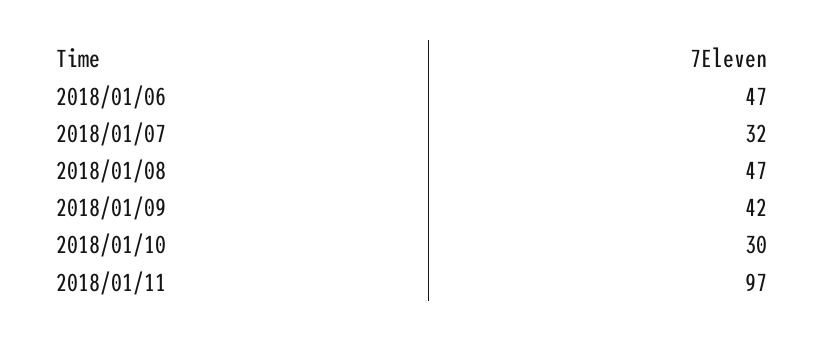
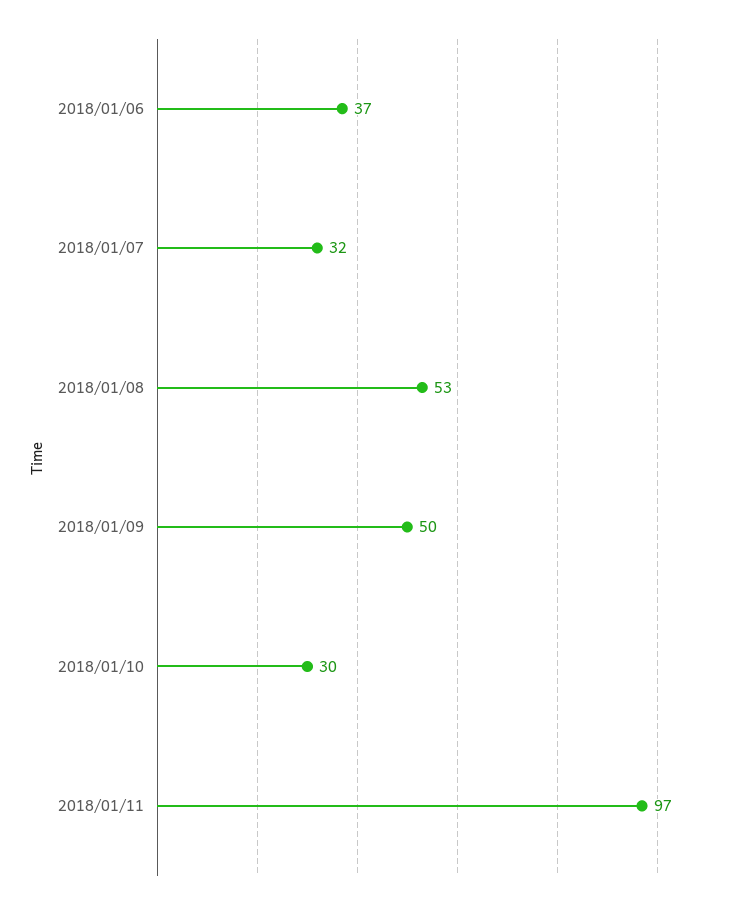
2018/01/06: 47 -> 37
2018/01/08: 47 -> 53
2018/01/09: 42 -> 50

